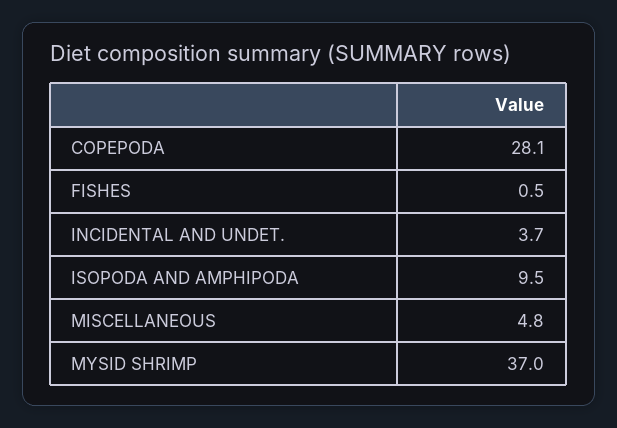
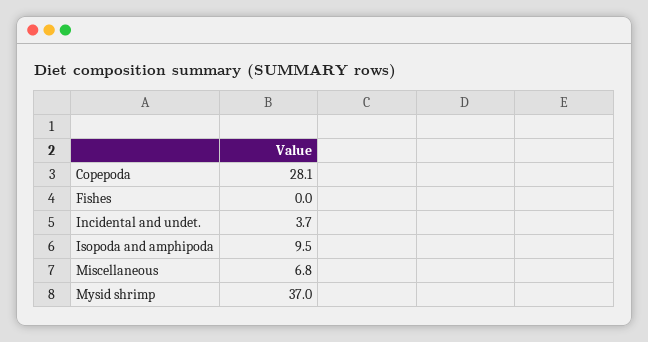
FISHES: 0.5 -> 0
MISCELLANEOUS: 4.8 -> 6.8

